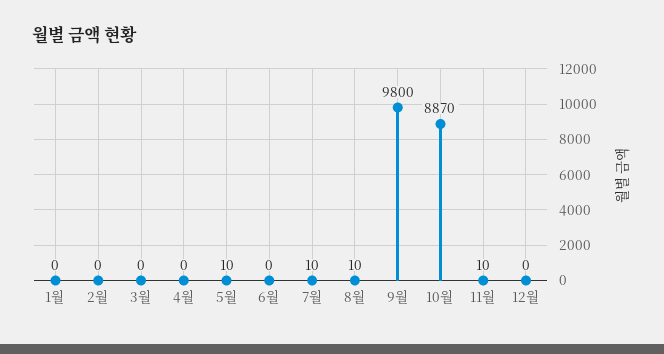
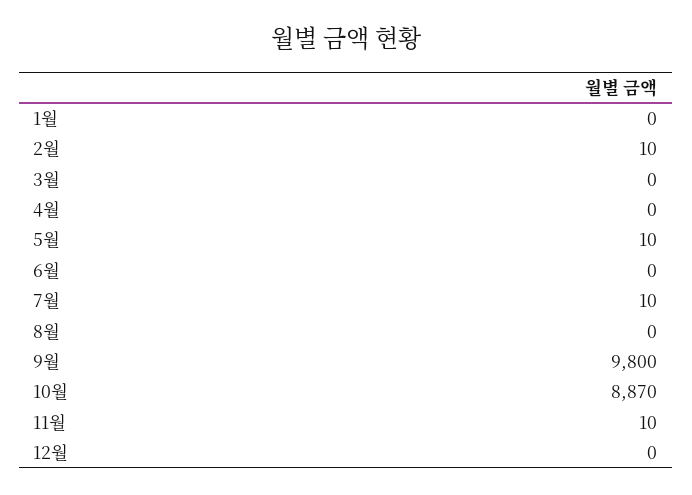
2월: 0 -> 10
8월: 10 -> 0

